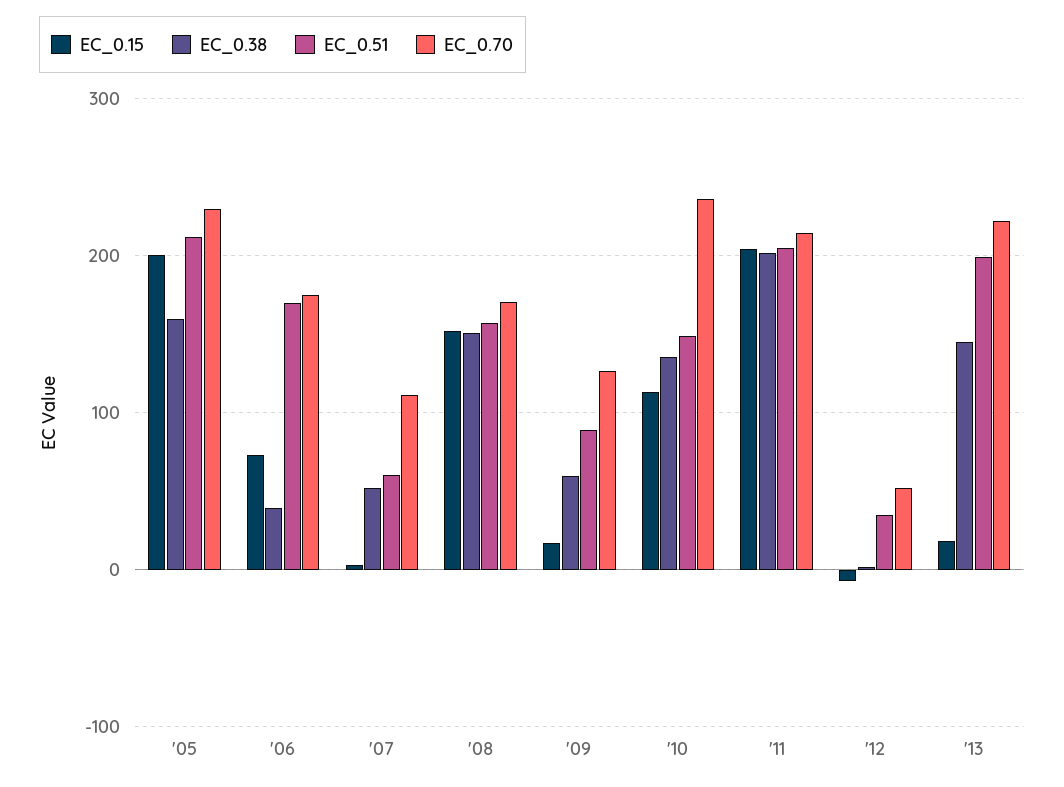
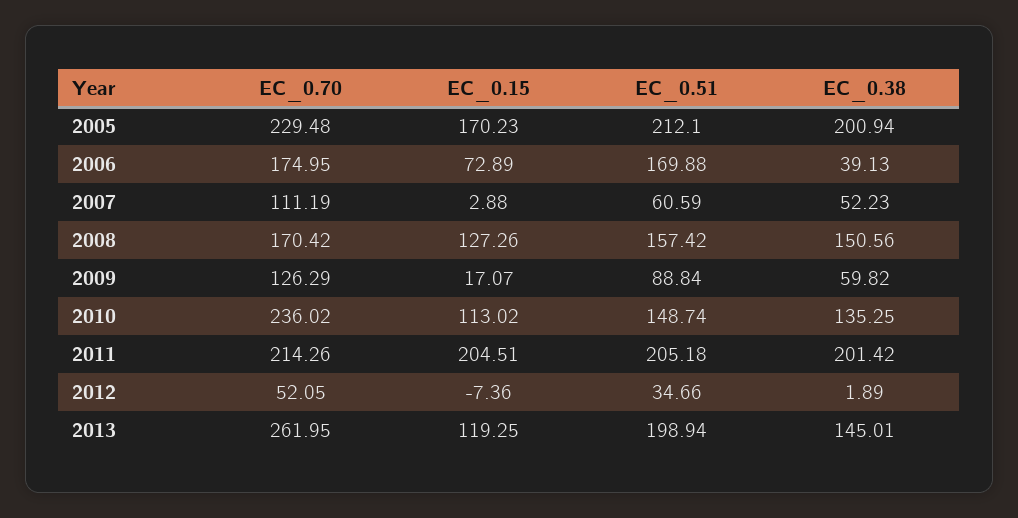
EC_0.15, '05: 200 -> 170.23
EC_0.38, '05: 160 -> 200.94
EC_0.15, '08: 150 -> 127.26
EC_0.15, '13: 20 -> 119.25
EC_0.70, '13: 220 -> 261.95

